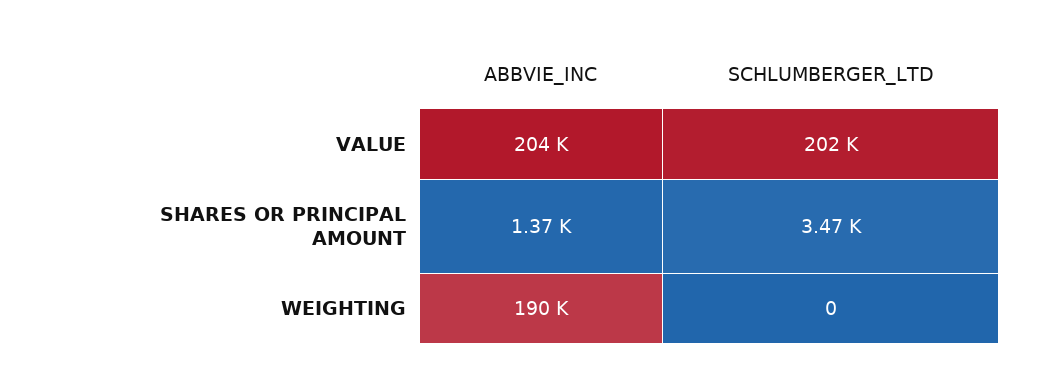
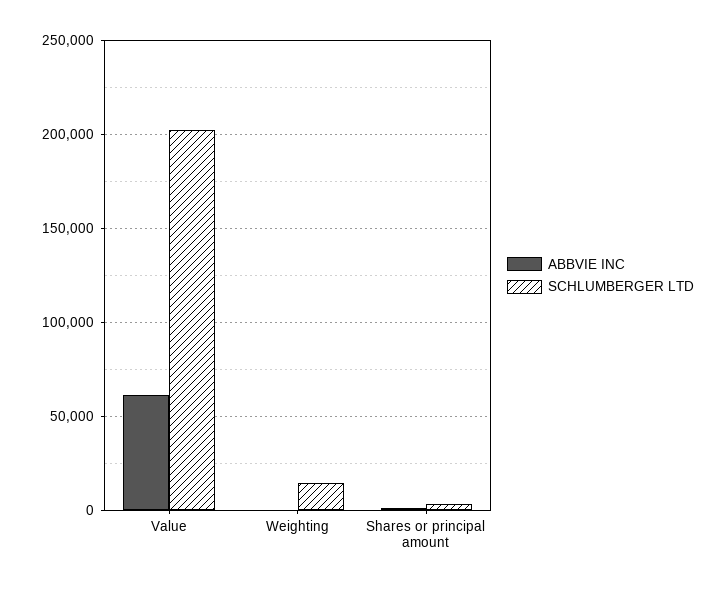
ABBVIE_INC, VALUE: 204000 -> 60000
ABBVIE_INC, WEIGHTING: 190000 -> 0
SCHLUMBERGER_LTD, WEIGHTING: 0 -> 15000

